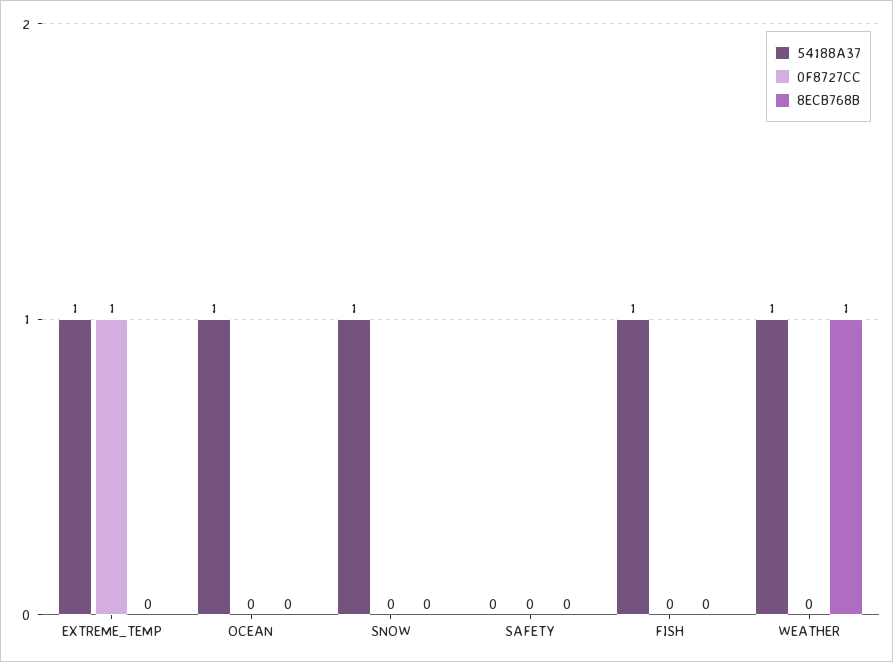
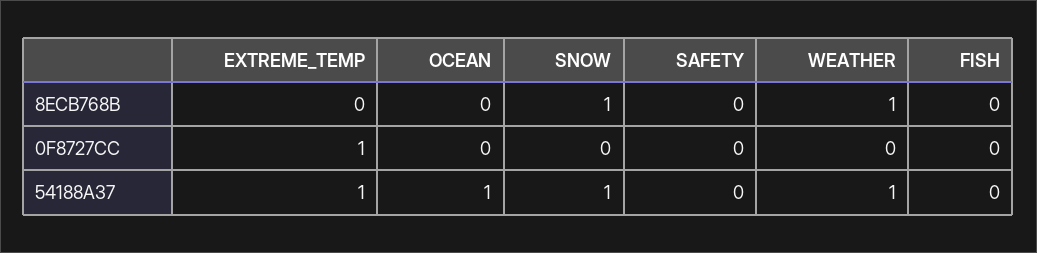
8ECB768B, SNOW: 0 -> 1
54188A37, FISH: 1 -> 0

